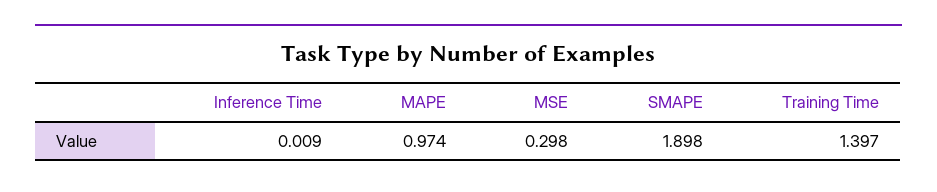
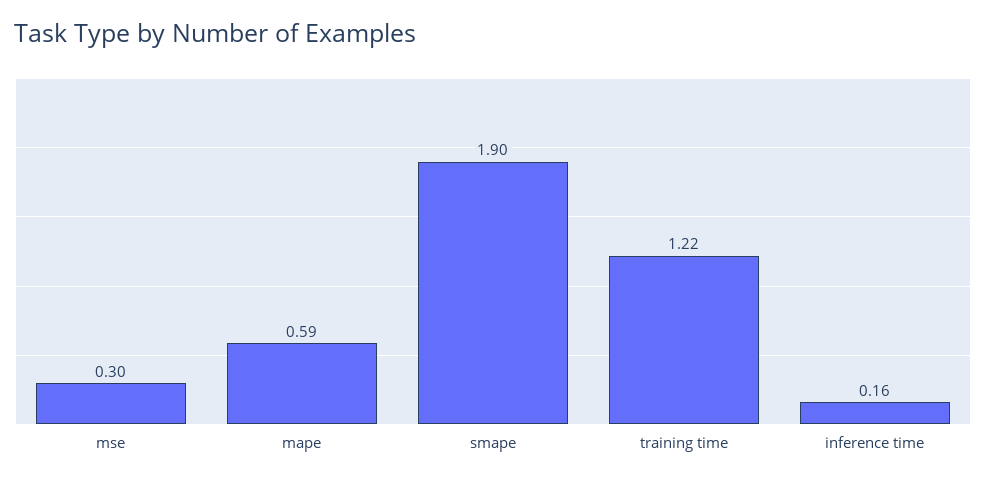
Inference Time: 0.009 -> 0.16
MAPE: 0.974 -> 0.59
Training Time: 1.397 -> 1.22

